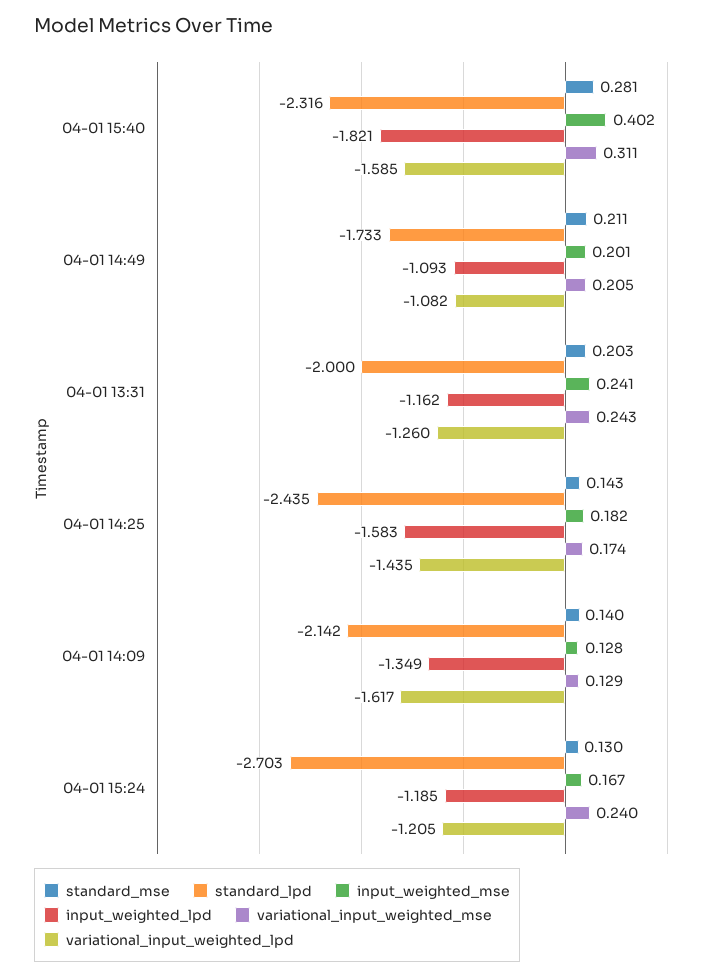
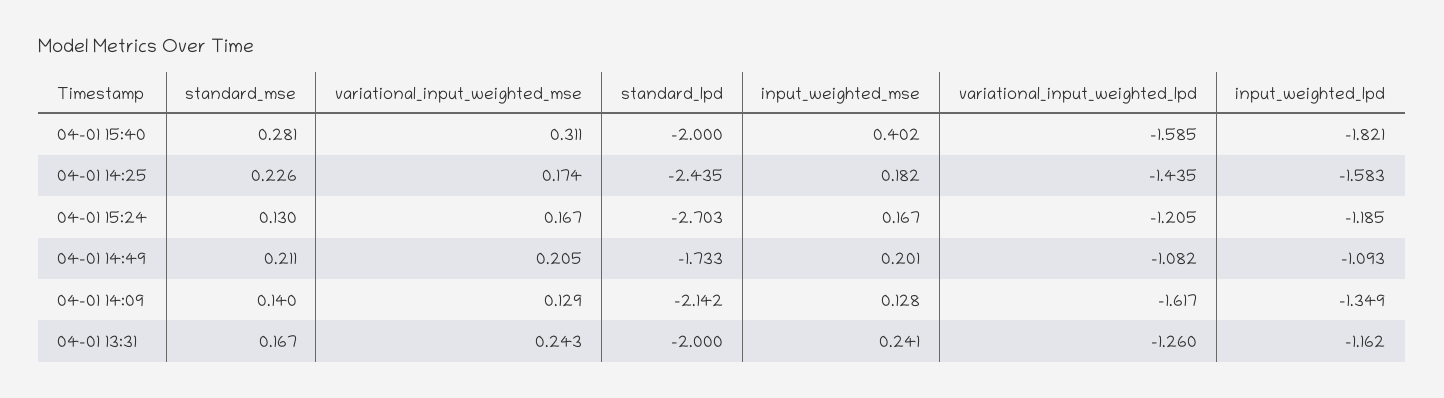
standard_lpd, 04-01 15:40: -2.316 -> -2
standard_mse, 04-01 13:31: 0.203 -> 0.167
standard_mse, 04-01 14:25: 0.143 -> 0.226
variational_input_weighted_mse, 04-01 15:24: 0.24 -> 0.167

